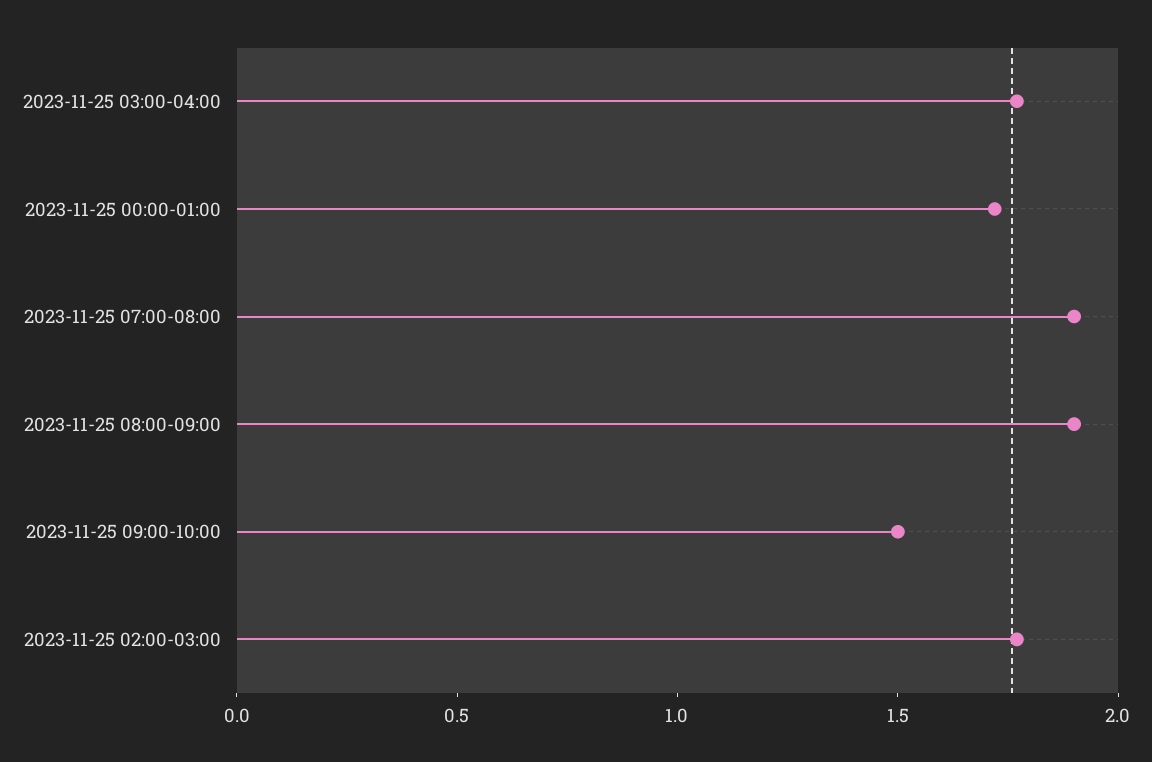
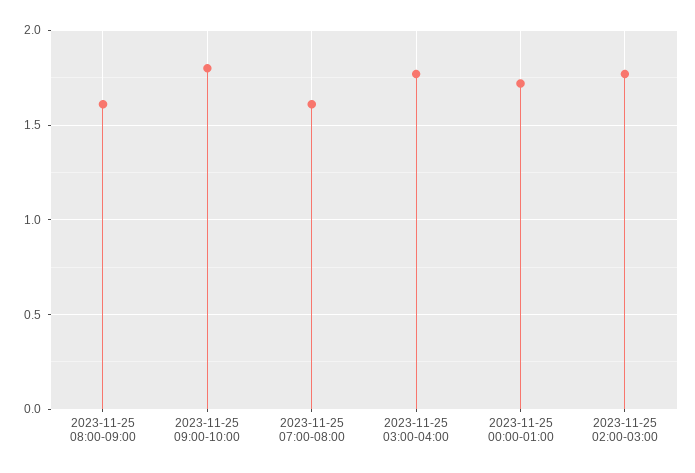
2023-11-25 07:00-08:00: 1.9 -> 1.6
2023-11-25 08:00-09:00: 1.9 -> 1.6
2023-11-25 09:00-10:00: 1.5 -> 1.8

